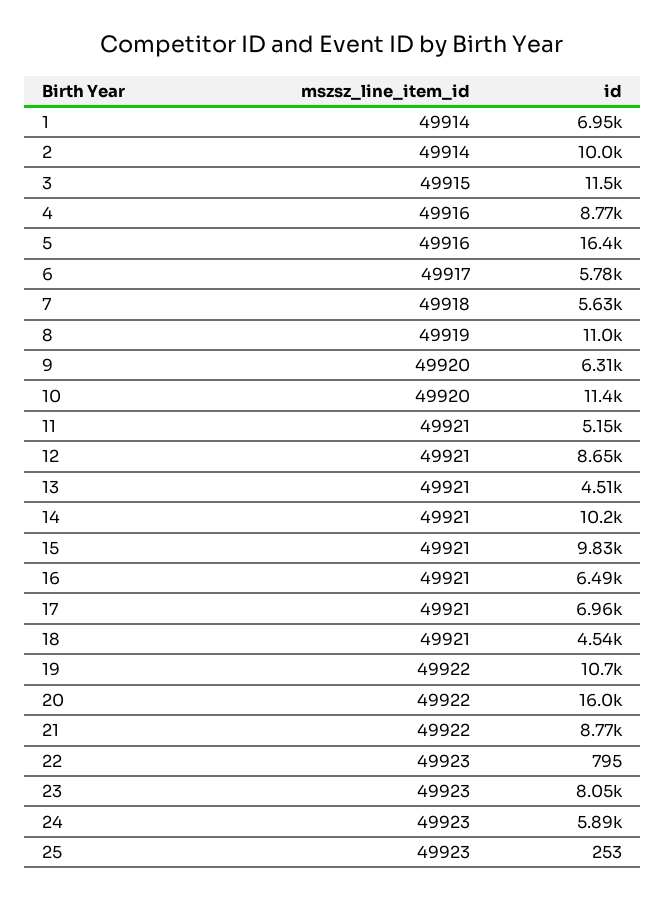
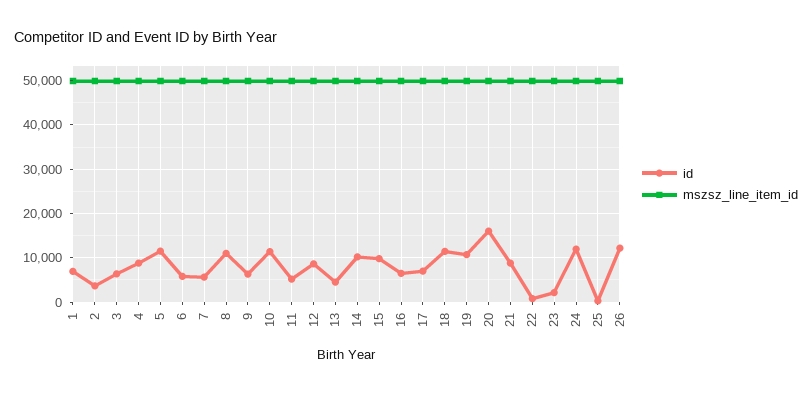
id, 2: 10000 -> 4000
id, 3: 11500 -> 6000
id, 5: 16400 -> 12000
id, 18: 4540 -> 12000
id, 23: 8050 -> 2000
id, 24: 5890 -> 12000
id, 26: none -> 12000
mszsz_line_item_id, 26: none -> 50000

